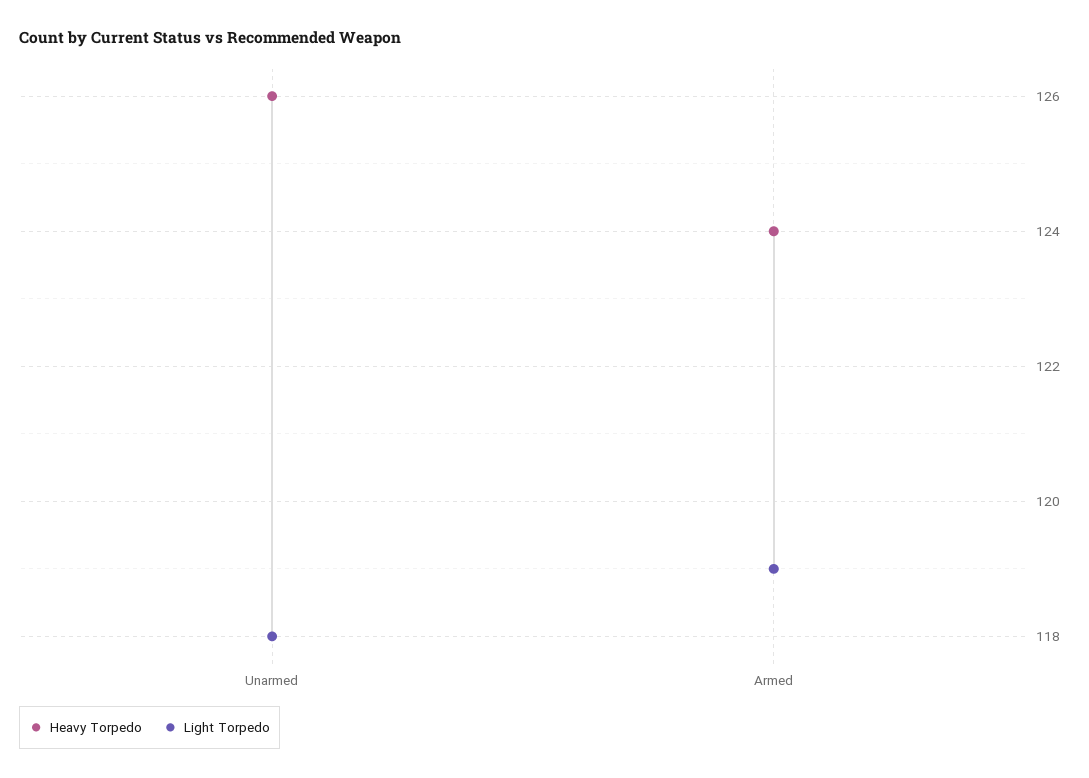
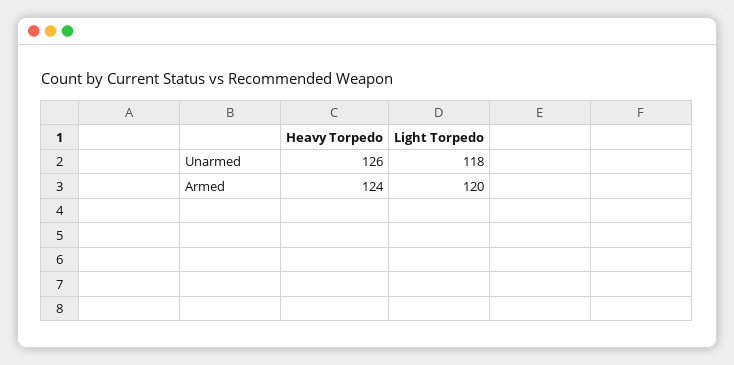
Light Torpedo, Armed: 119 -> 120

